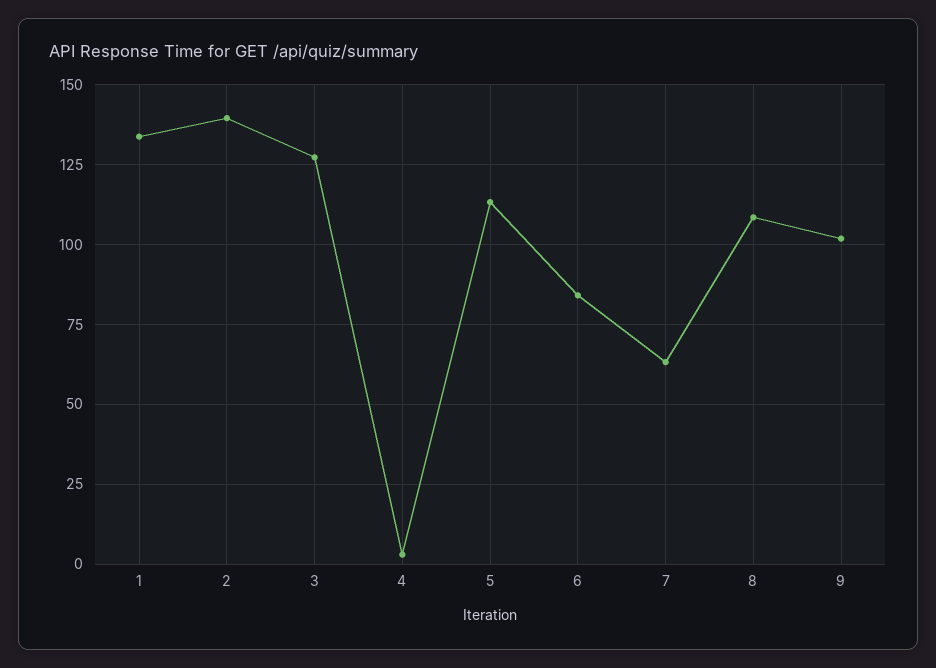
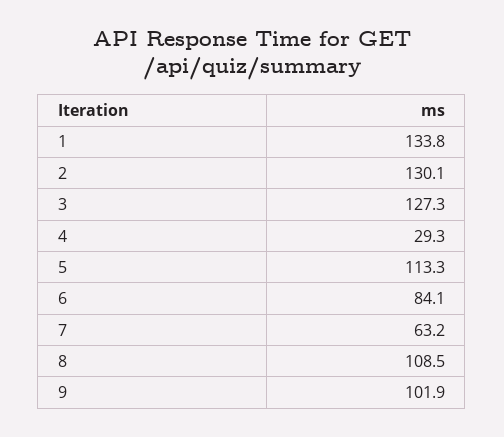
2: 140 -> 130.1
4: 2.5 -> 29.3

